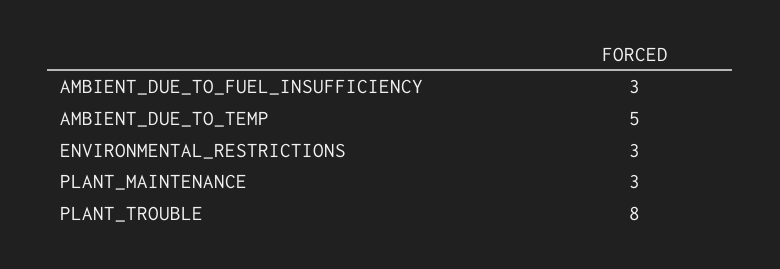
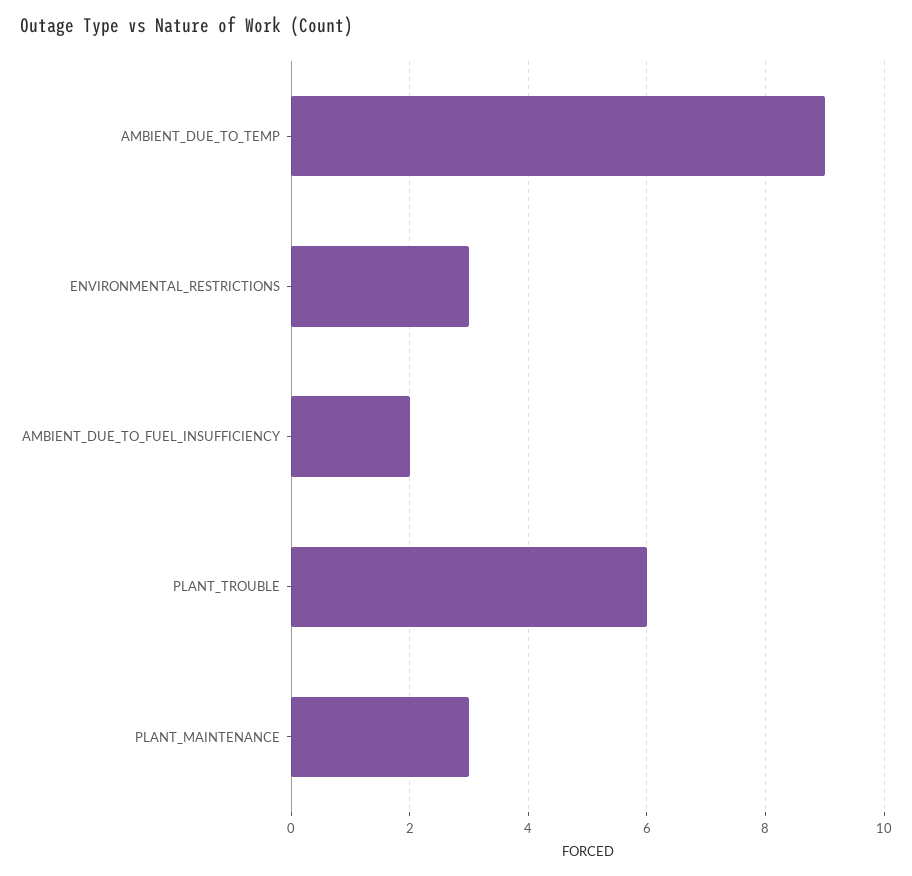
AMBIENT_DUE_TO_FUEL_INSUFFICIENCY: 3 -> 2
AMBIENT_DUE_TO_TEMP: 5 -> 9
PLANT_TROUBLE: 8 -> 6

